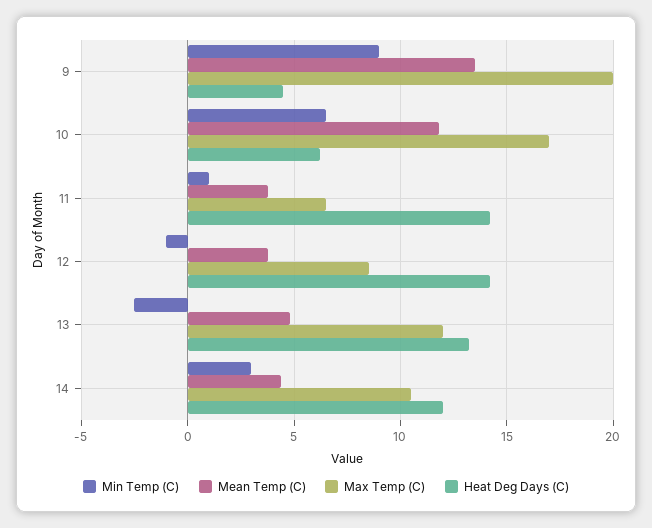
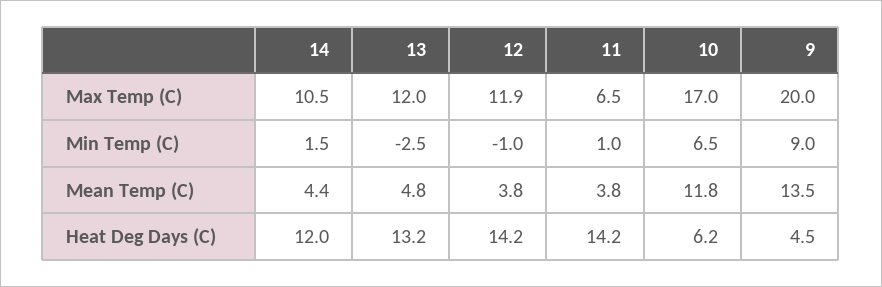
Max Temp (C), 12: 8.5 -> 11.9
Min Temp (C), 14: 3 -> 1.5

